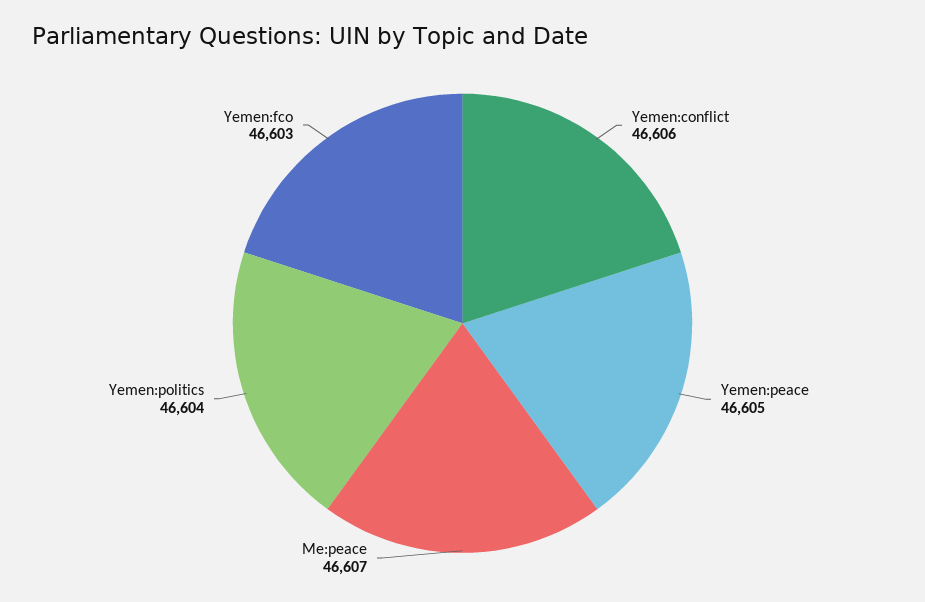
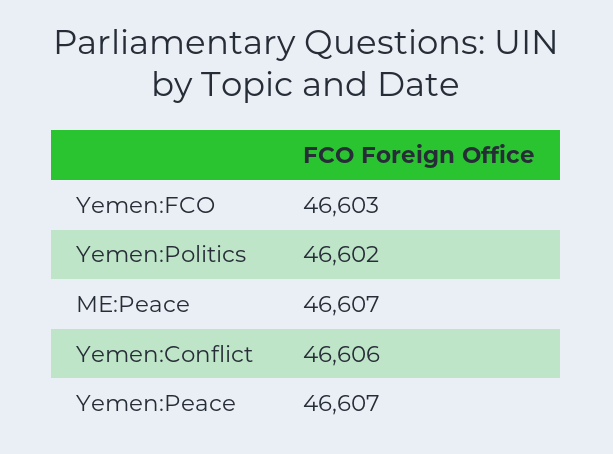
Yemen:peace: 46605 -> 46607
Yemen:politics: 46604 -> 46602

